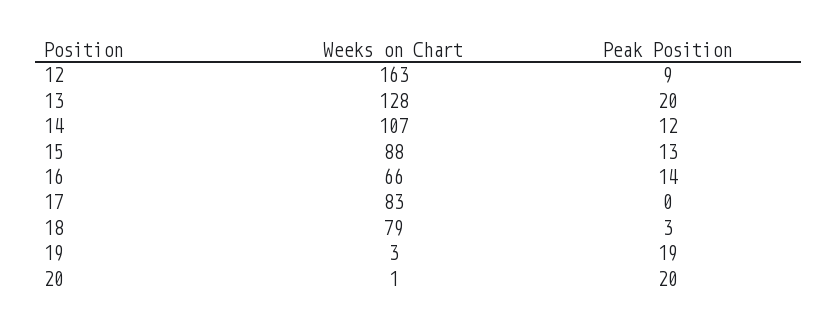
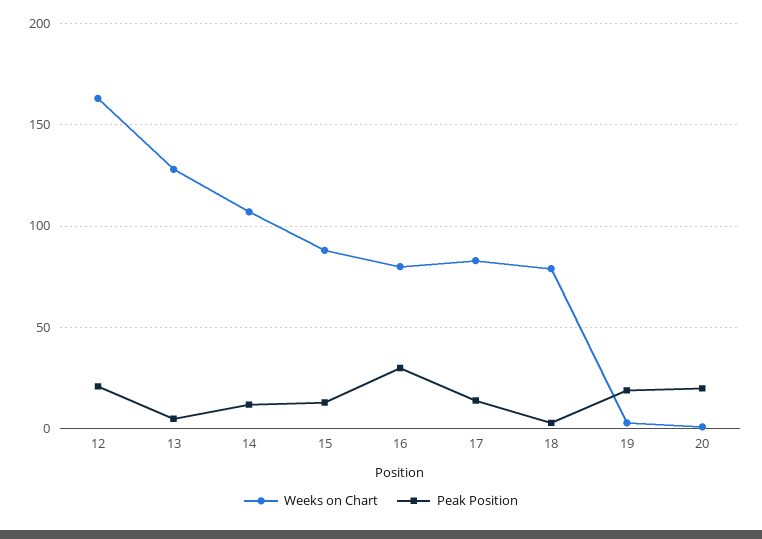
Peak Position, 12: 9 -> 20
Peak Position, 13: 20 -> 5
Weeks on Chart, 16: 66 -> 80
Peak Position, 16: 14 -> 30
Peak Position, 17: 0 -> 15

